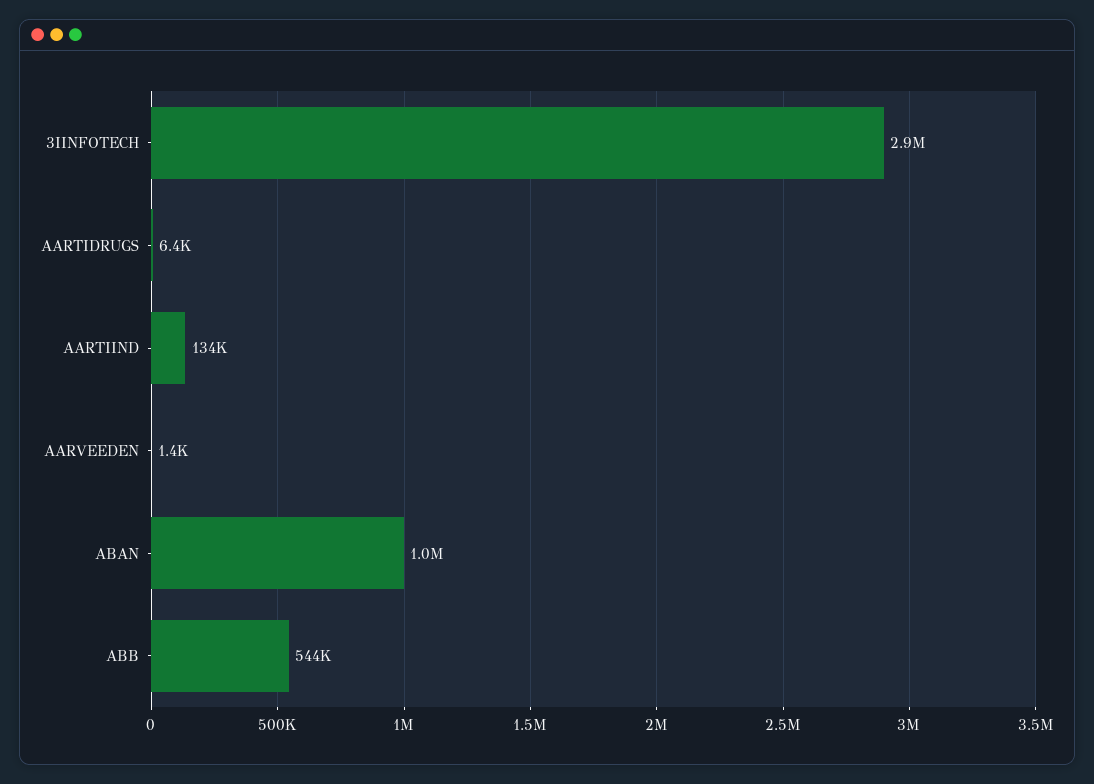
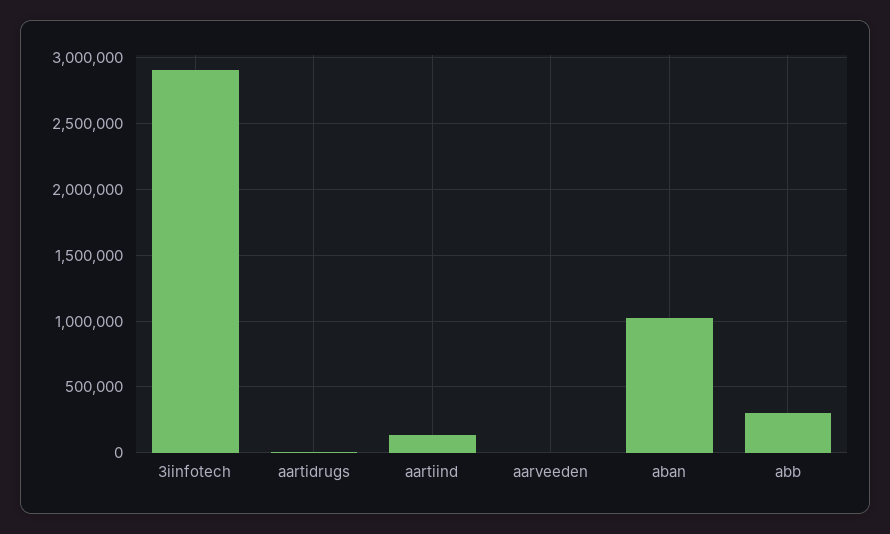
ABB: 544000 -> 300000

